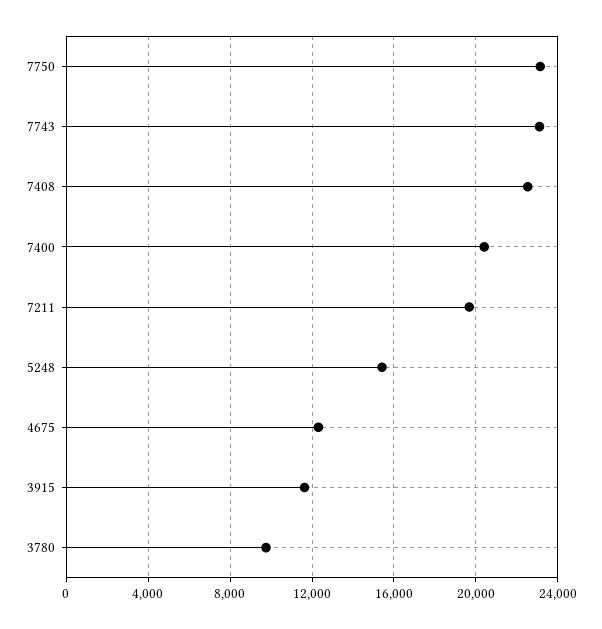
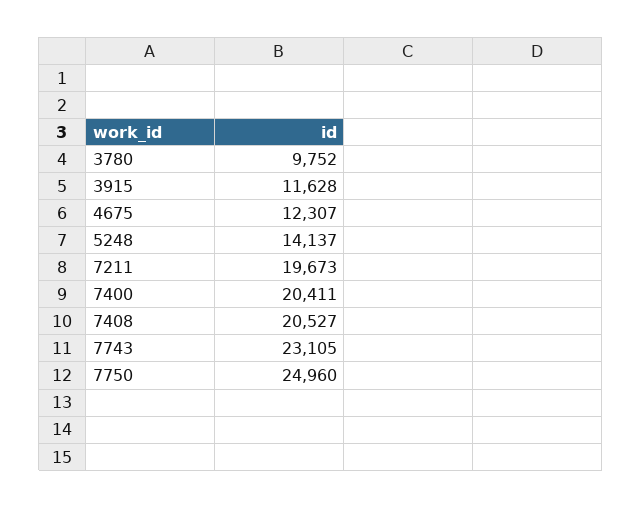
7750: 23000 -> 24960
7408: 22500 -> 20527
5248: 15500 -> 14137

